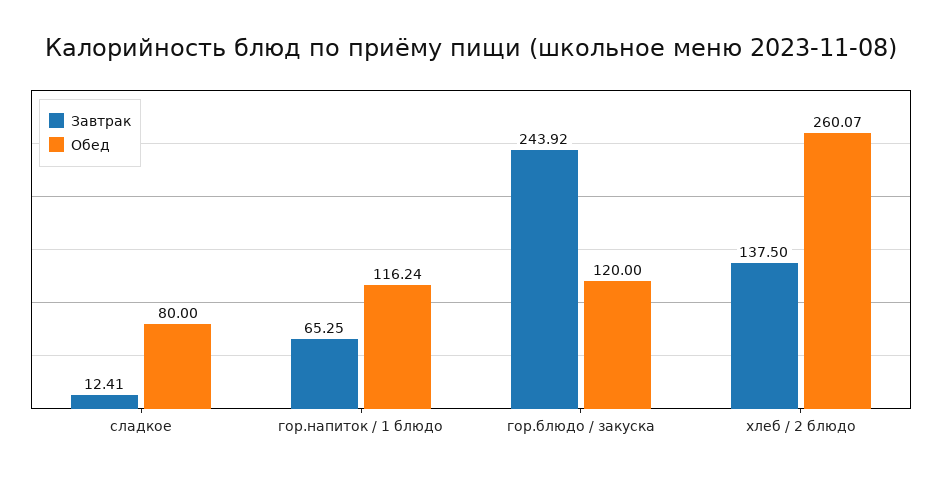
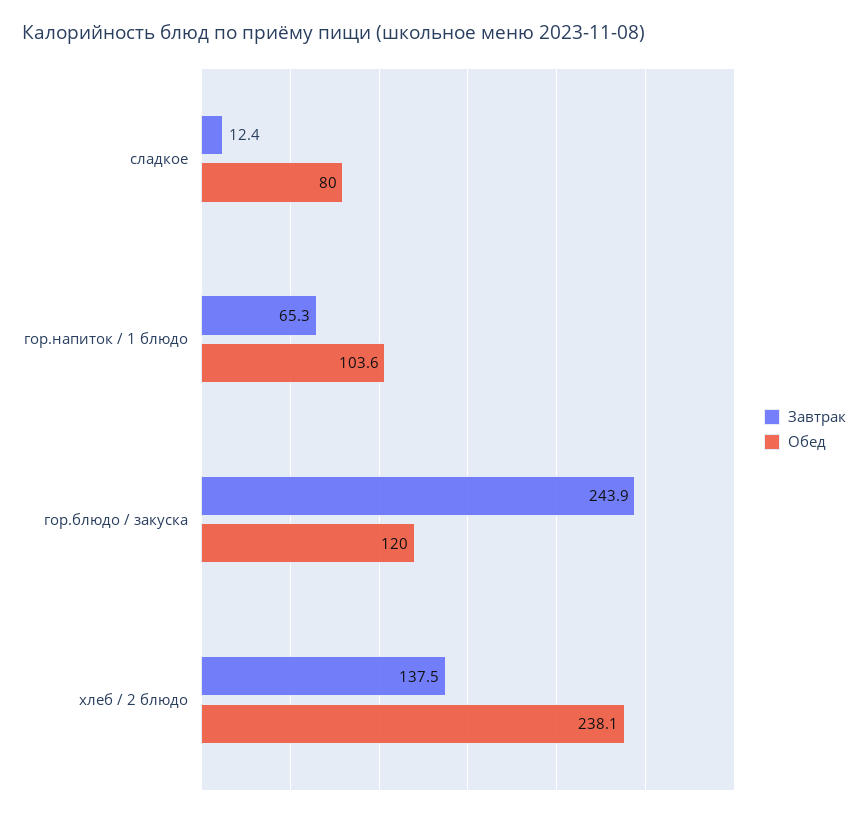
Обед, гор.напиток / 1 блюдо: 116.24 -> 103.6
Обед, хлеб / 2 блюдо: 260.07 -> 238.1

